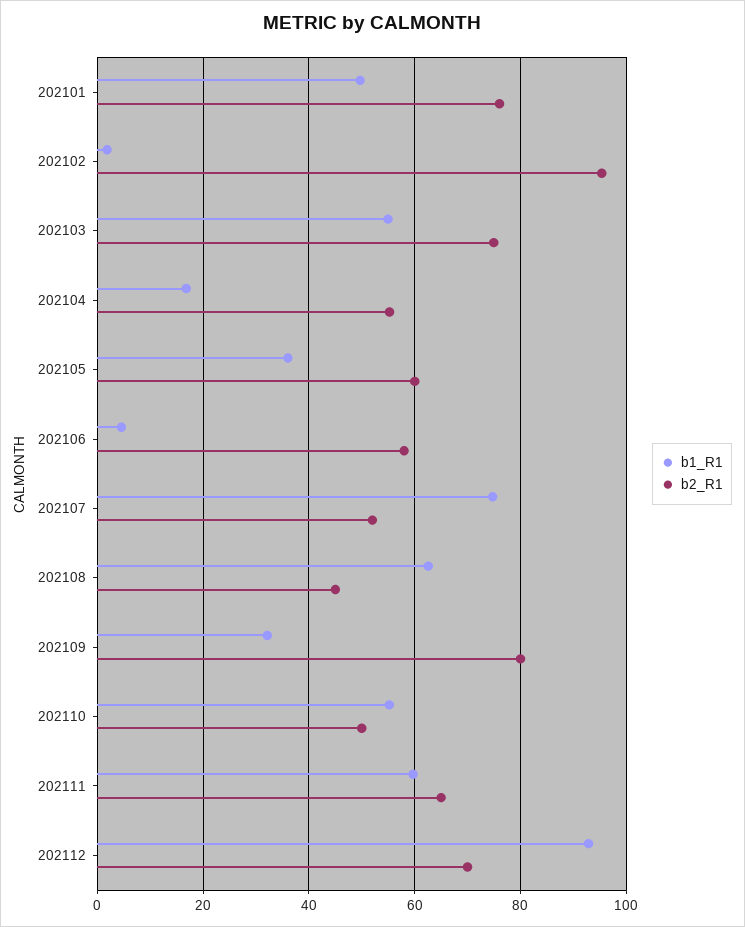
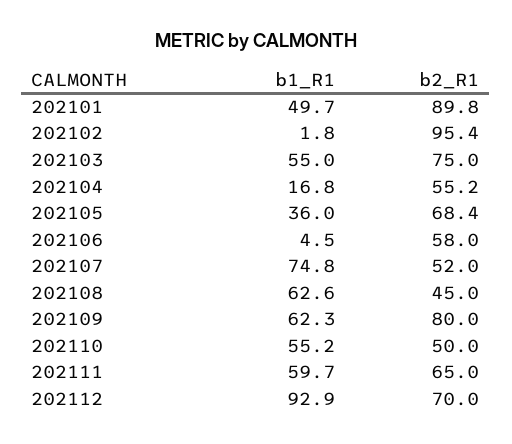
b2_R1, 202101: 76 -> 89.8
b2_R1, 202105: 60 -> 68.4
b1_R1, 202109: 32 -> 62.3

